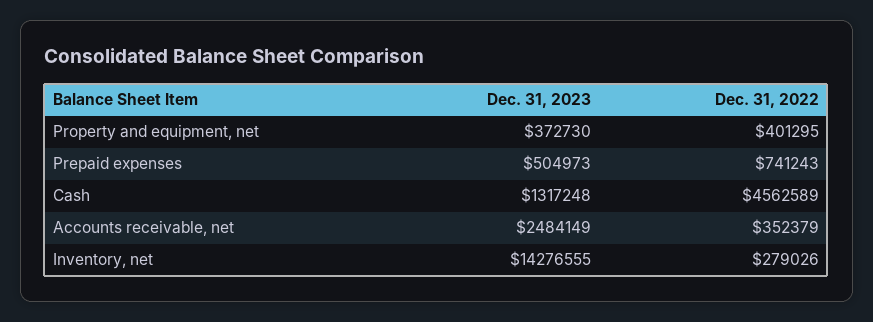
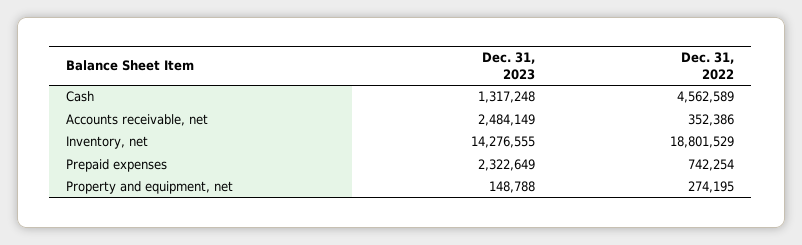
Dec. 31, 2023, Property and equipment, net: 372730 -> 148788
Dec. 31, 2022, Property and equipment, net: 401295 -> 274195
Dec. 31, 2023, Prepaid expenses: 504973 -> 2322649
Dec. 31, 2022, Prepaid expenses: 741243 -> 742254
Dec. 31, 2022, Accounts receivable, net: 352379 -> 352386
Dec. 31, 2022, Inventory, net: 279026 -> 18801529

